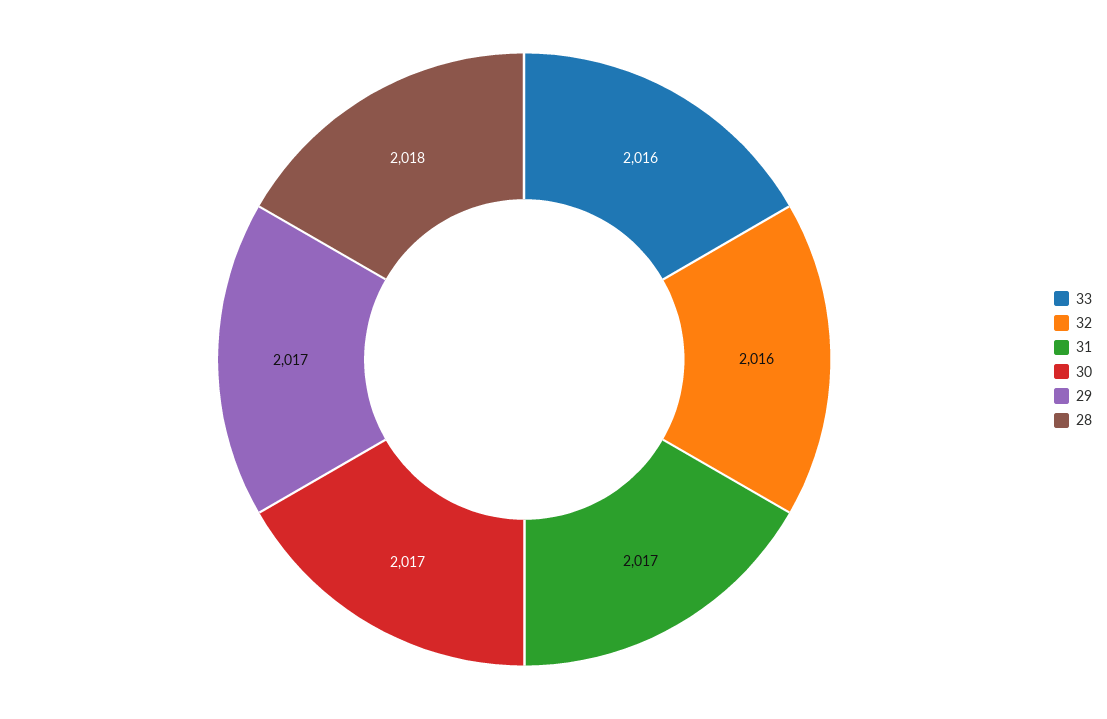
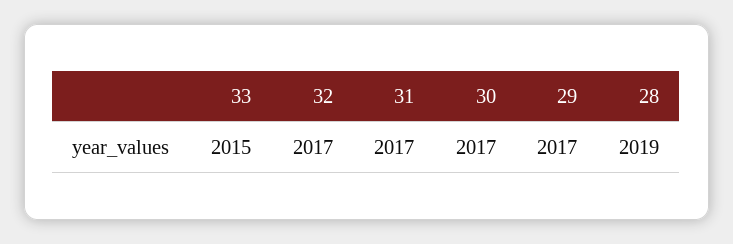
33: 2016 -> 2015
32: 2016 -> 2017
28: 2018 -> 2019

